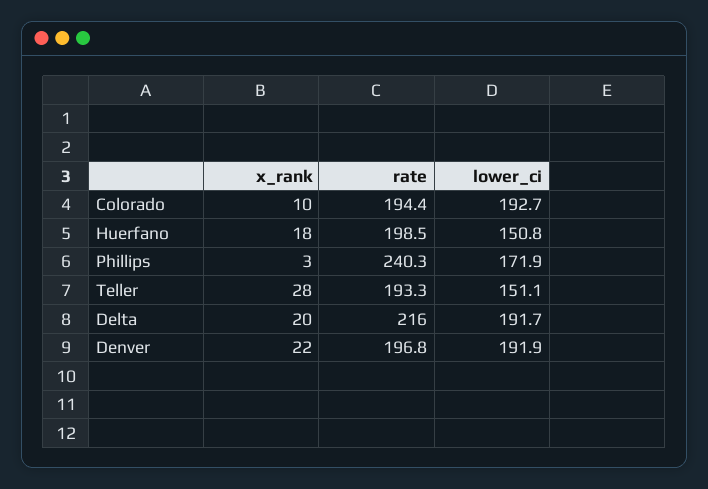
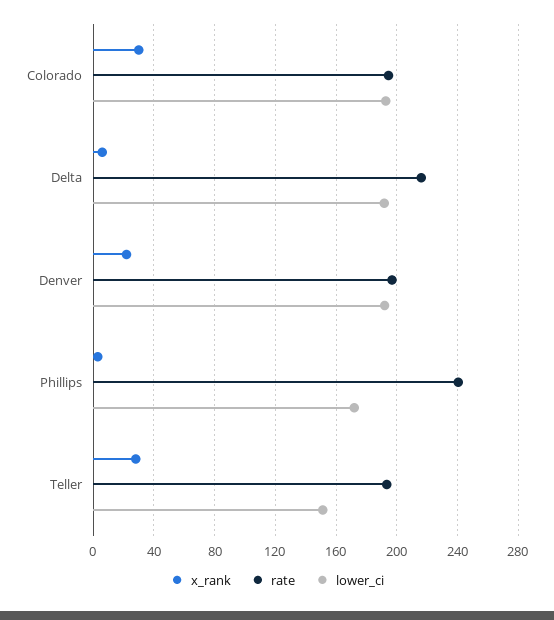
x_rank, Colorado: 10 -> 30
x_rank, Huerfano: 18 -> none
rate, Huerfano: 198.5 -> none
lower_ci, Huerfano: 150.8 -> none
x_rank, Delta: 20 -> 5

